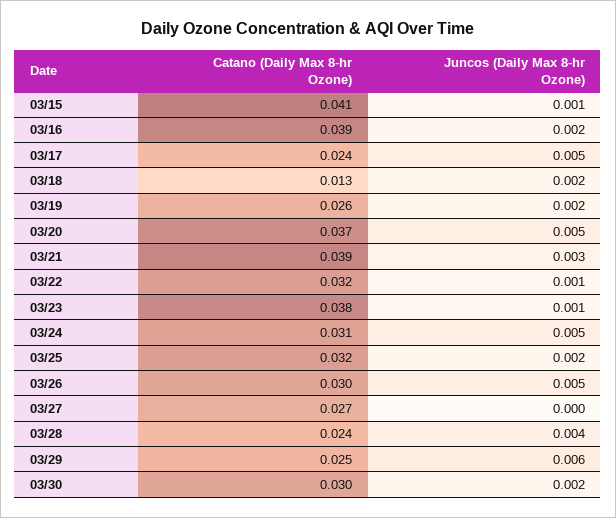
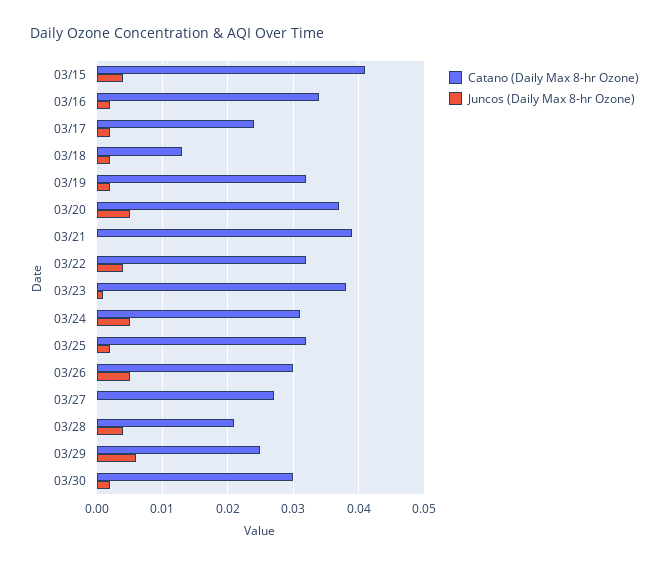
Juncos (Daily Max 8-hr Ozone), 03/15: 0.001 -> 0.004
Catano (Daily Max 8-hr Ozone), 03/16: 0.039 -> 0.034
Juncos (Daily Max 8-hr Ozone), 03/17: 0.005 -> 0.002
Catano (Daily Max 8-hr Ozone), 03/19: 0.026 -> 0.032
Juncos (Daily Max 8-hr Ozone), 03/21: 0.003 -> 0
Juncos (Daily Max 8-hr Ozone), 03/22: 0.001 -> 0.004
Catano (Daily Max 8-hr Ozone), 03/28: 0.024 -> 0.021

